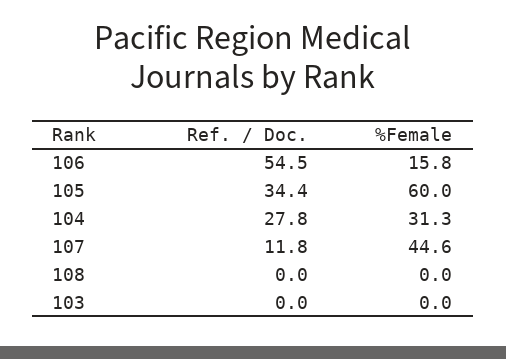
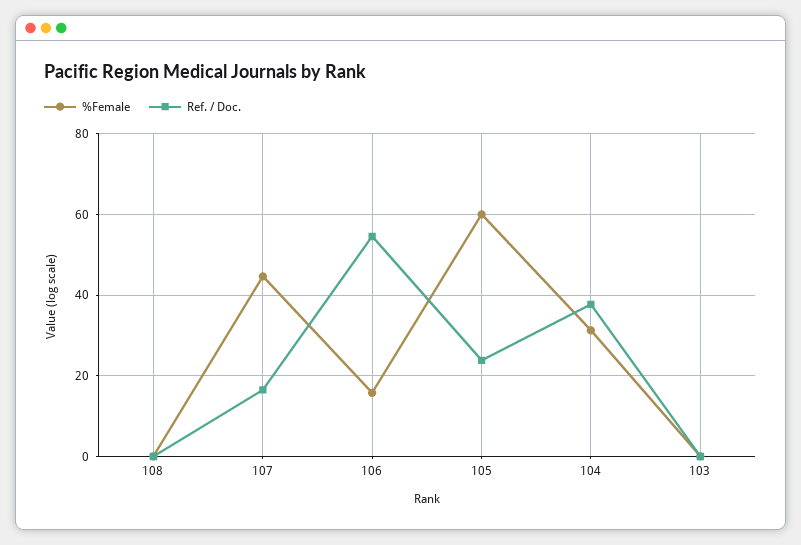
Ref. / Doc., 105: 34.4 -> 24
Ref. / Doc., 104: 27.8 -> 38
Ref. / Doc., 107: 11.8 -> 16

